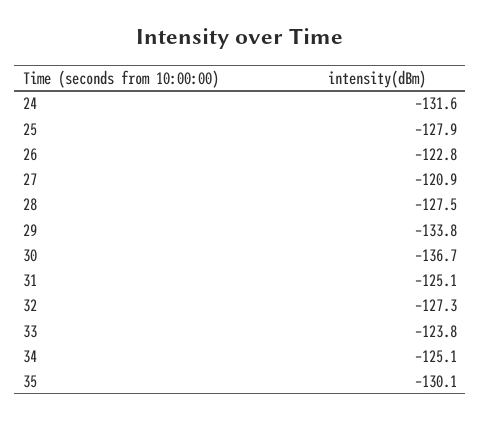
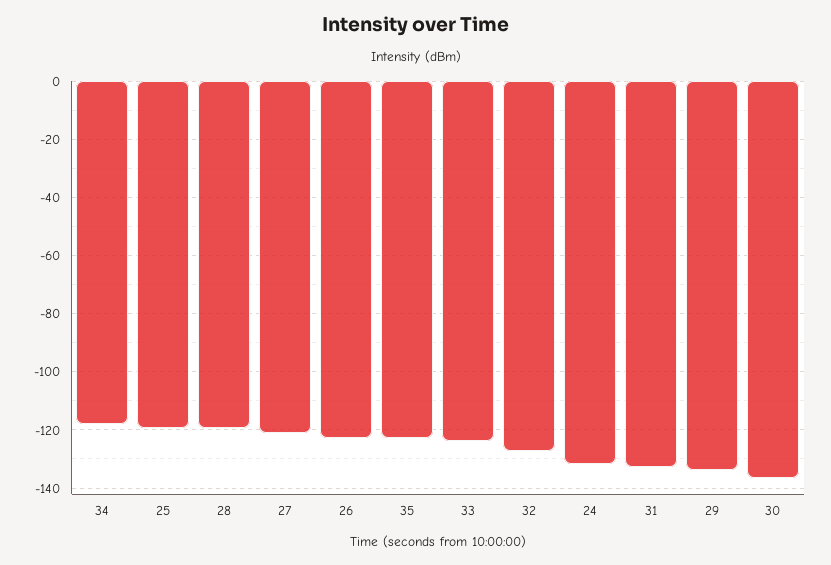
25: -127.9 -> -120
28: -127.5 -> -120
31: -125.1 -> -132.5
34: -125.1 -> -117.5
35: -130.1 -> -122.5

